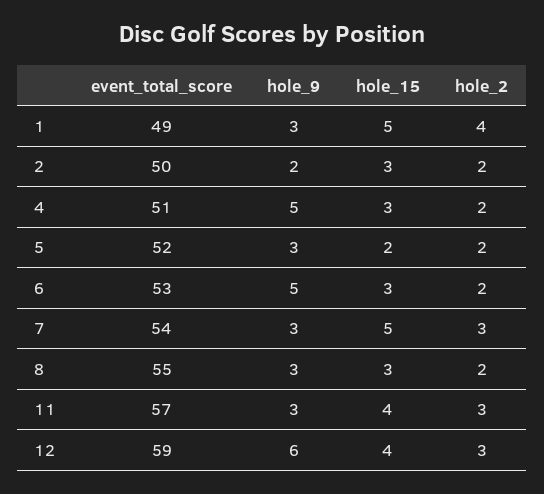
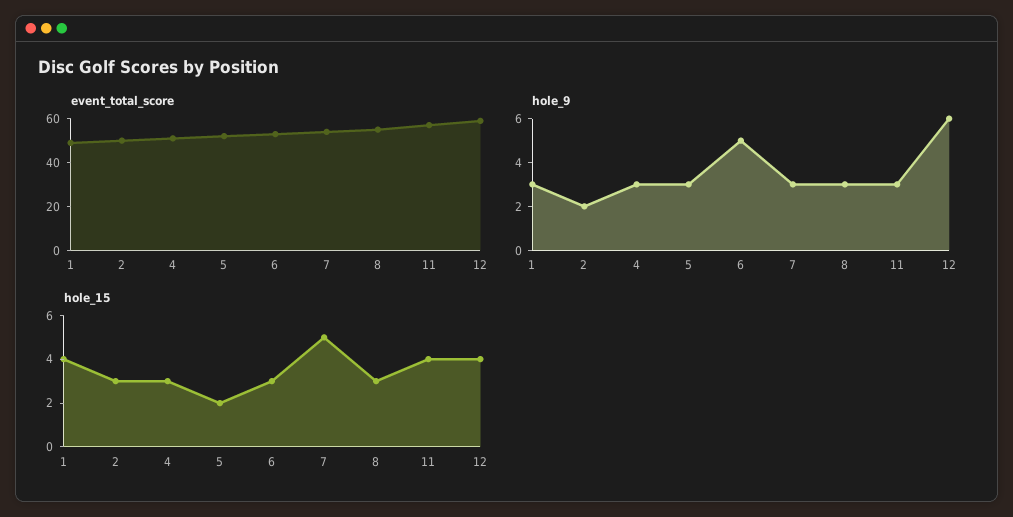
hole_15, 1: 5 -> 4
hole_2, 1: 4 -> none
hole_2, 2: 2 -> none
hole_9, 4: 5 -> 3
hole_2, 4: 2 -> none
hole_2, 5: 2 -> none
hole_2, 6: 2 -> none
hole_2, 7: 3 -> none
hole_2, 8: 2 -> none
hole_2, 11: 3 -> none
hole_2, 12: 3 -> none

